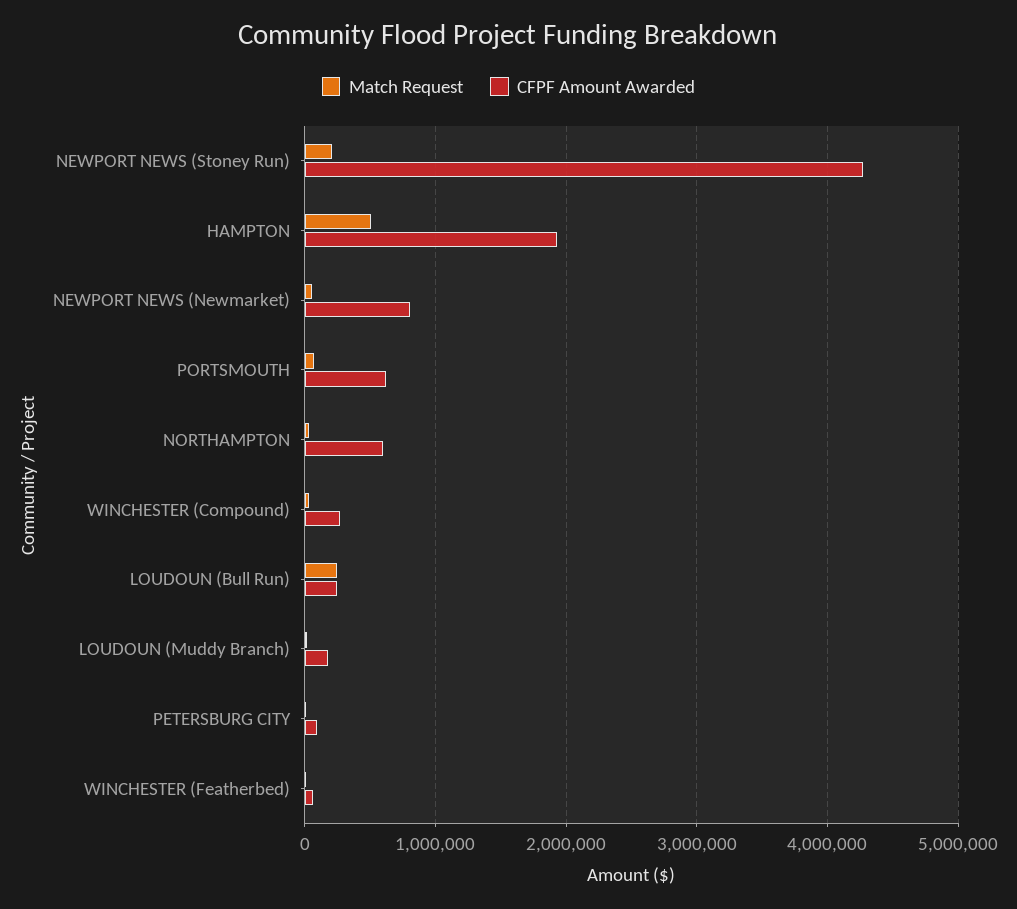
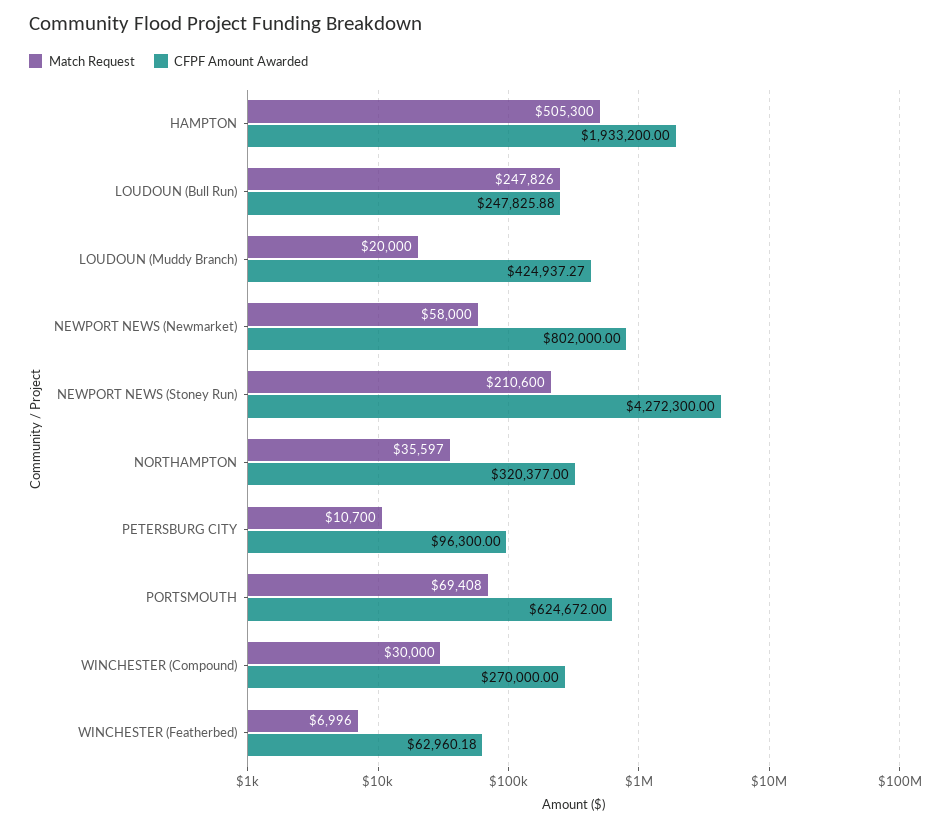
CFPF Amount Awarded, NORTHAMPTON: 600000 -> 320377
CFPF Amount Awarded, LOUDOUN (Muddy Branch): 200000 -> 424937.27

